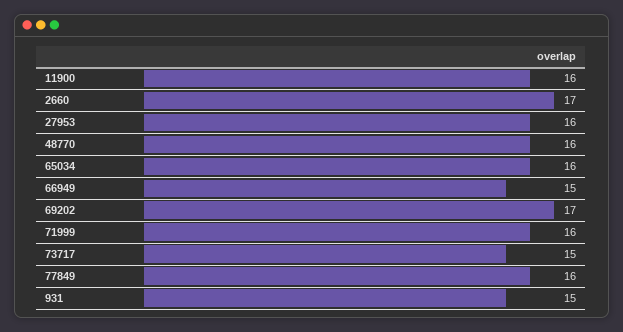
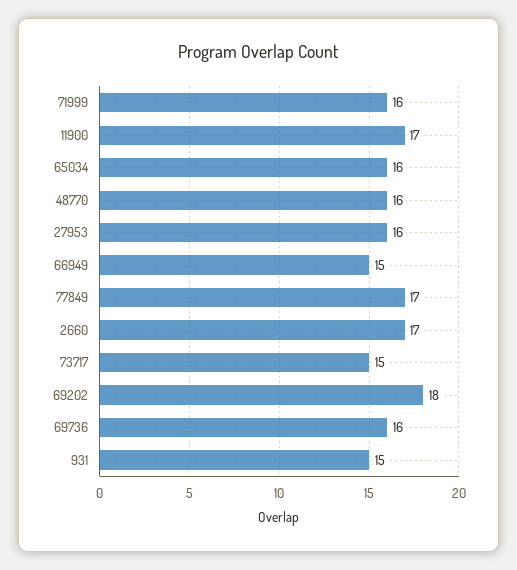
11900: 16 -> 17
69202: 17 -> 18
77849: 16 -> 17
69736: none -> 16

